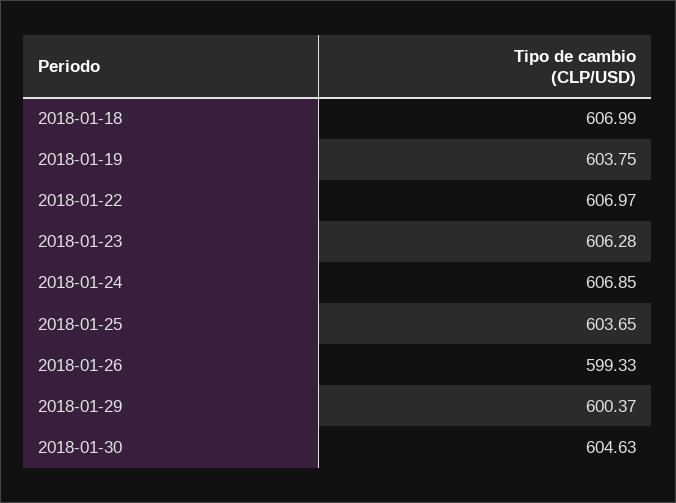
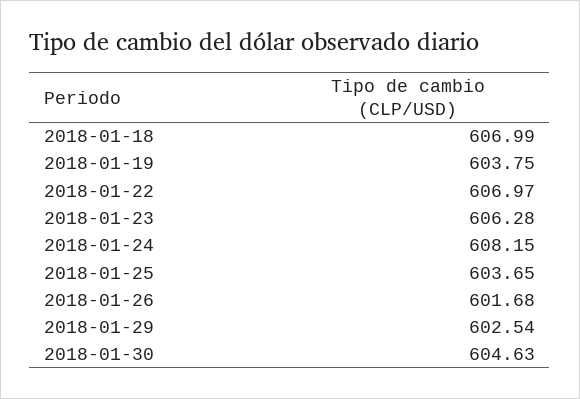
2018-01-24: 606.85 -> 608.15
2018-01-26: 599.33 -> 601.68
2018-01-29: 600.37 -> 602.54

